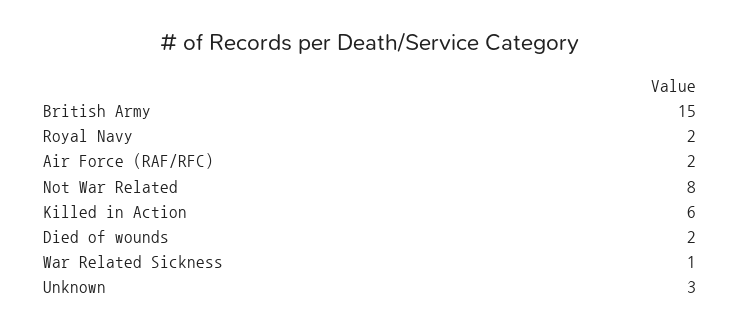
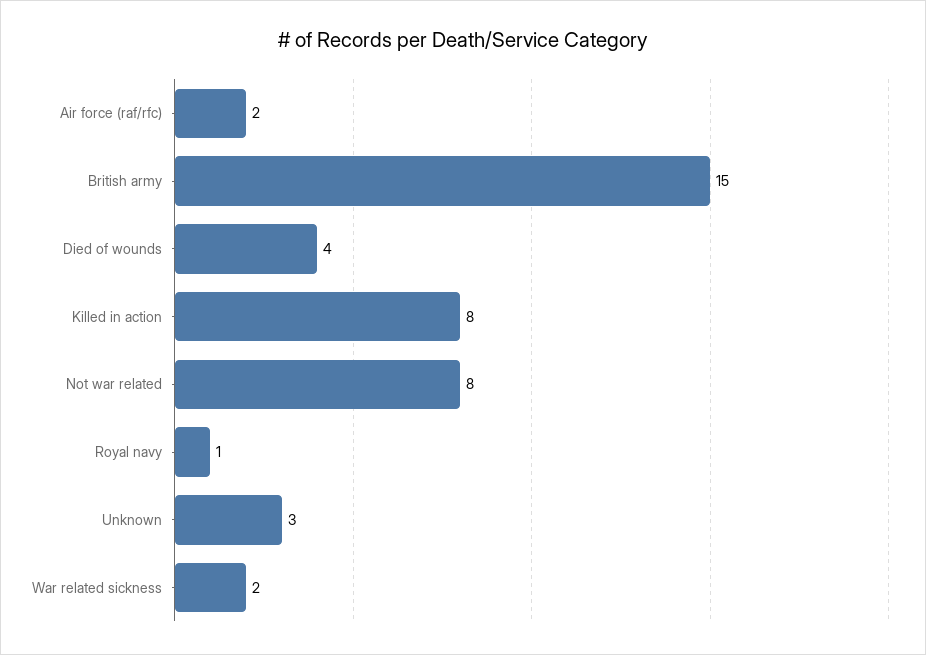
Royal Navy: 2 -> 1
Killed in Action: 6 -> 8
Died of wounds: 2 -> 4
War Related Sickness: 1 -> 2

